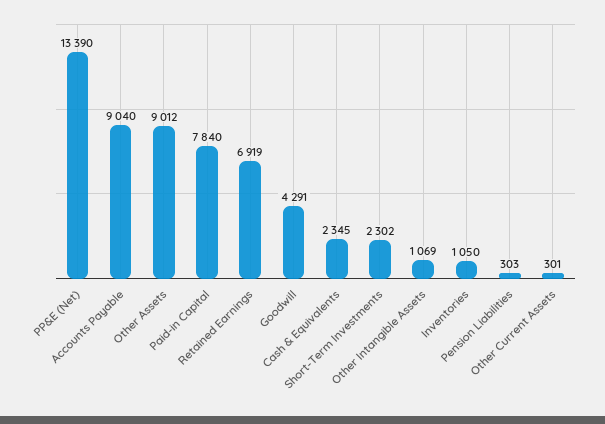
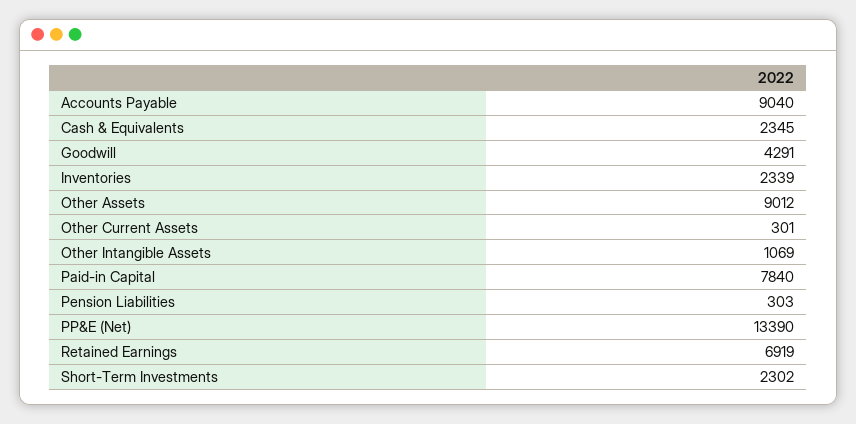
Inventories: 1050 -> 2339

